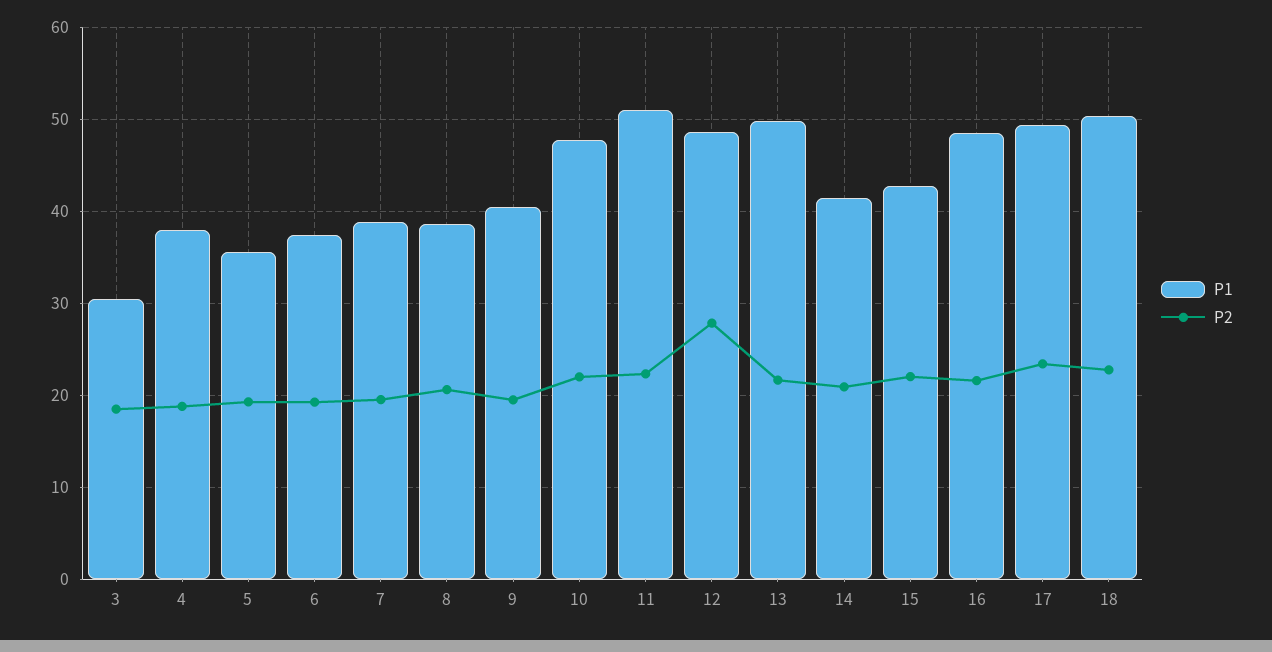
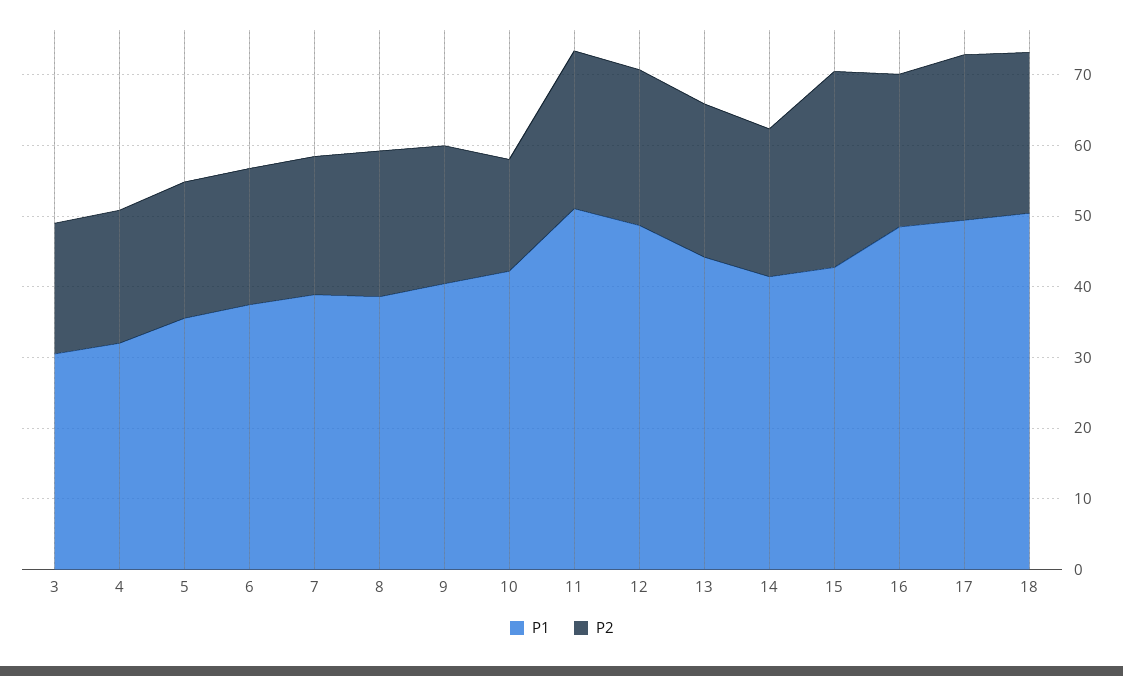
P1, 4: 38 -> 32
P1, 10: 48 -> 42
P2, 10: 22 -> 16
P2, 12: 28 -> 22
P1, 13: 50 -> 44
P2, 15: 22 -> 28

